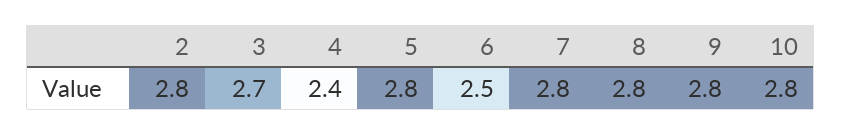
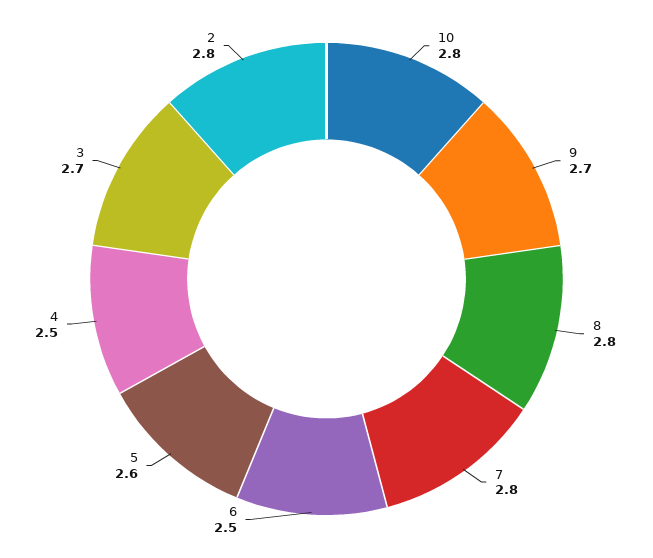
4: 2.4 -> 2.5
5: 2.8 -> 2.6
9: 2.8 -> 2.7

